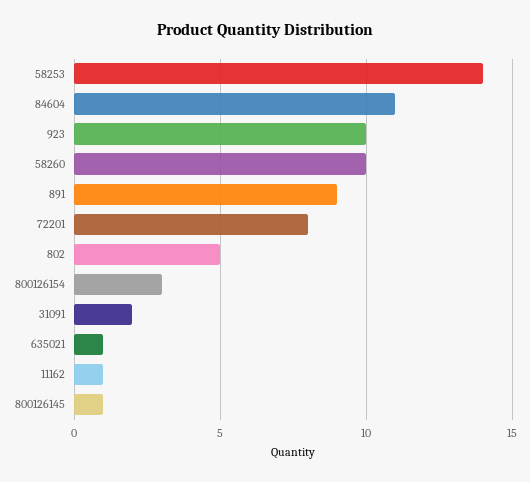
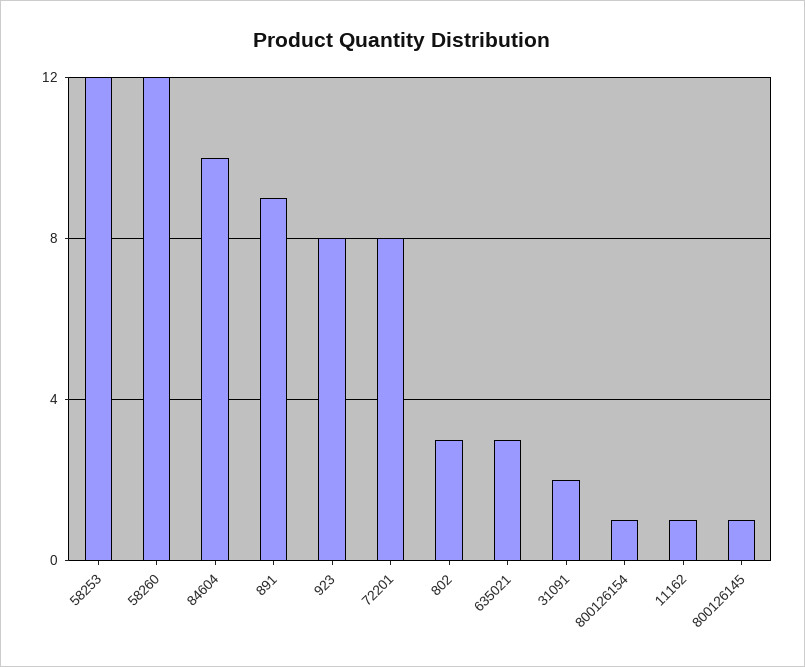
58253: 14 -> 12
84604: 11 -> 10
923: 10 -> 8
58260: 10 -> 12
802: 5 -> 3
800126154: 3 -> 1
635021: 1 -> 3

